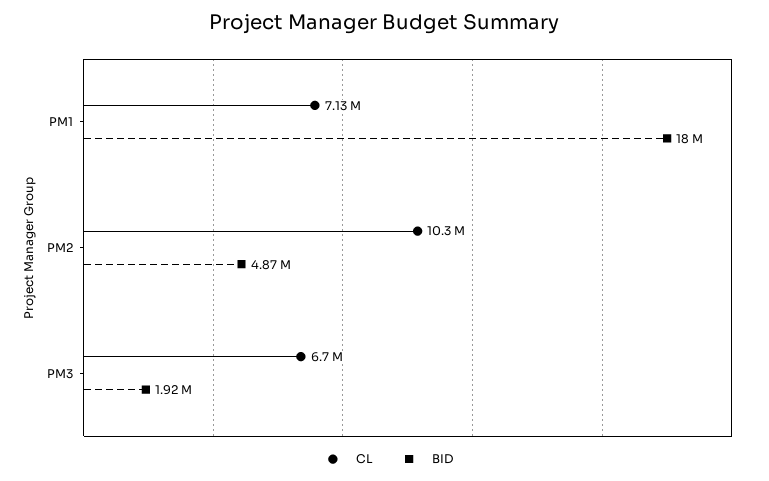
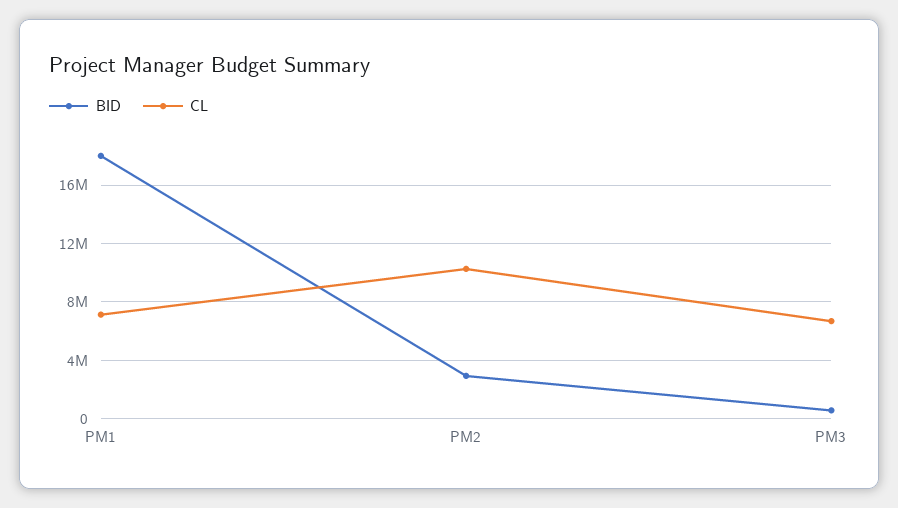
BID, PM2: 4870000 -> 3000000
BID, PM3: 1920000 -> 500000

